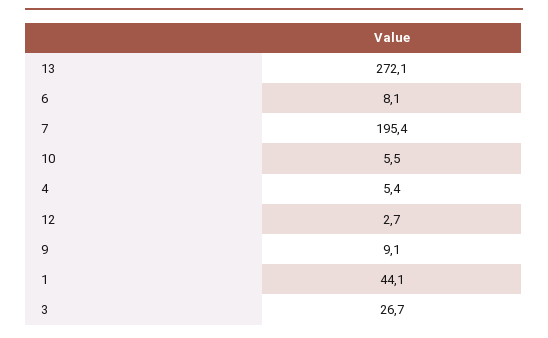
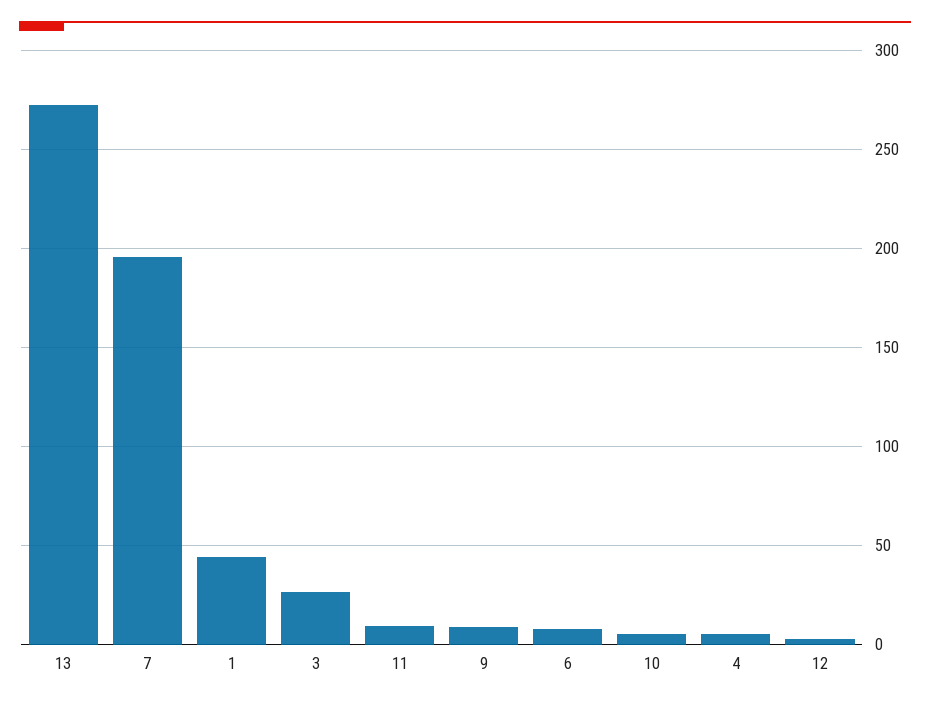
11: none -> 10

